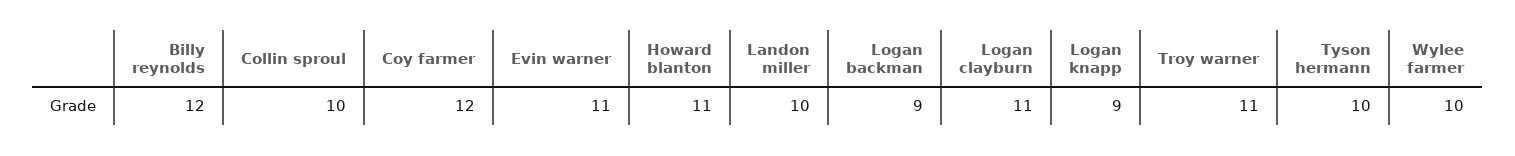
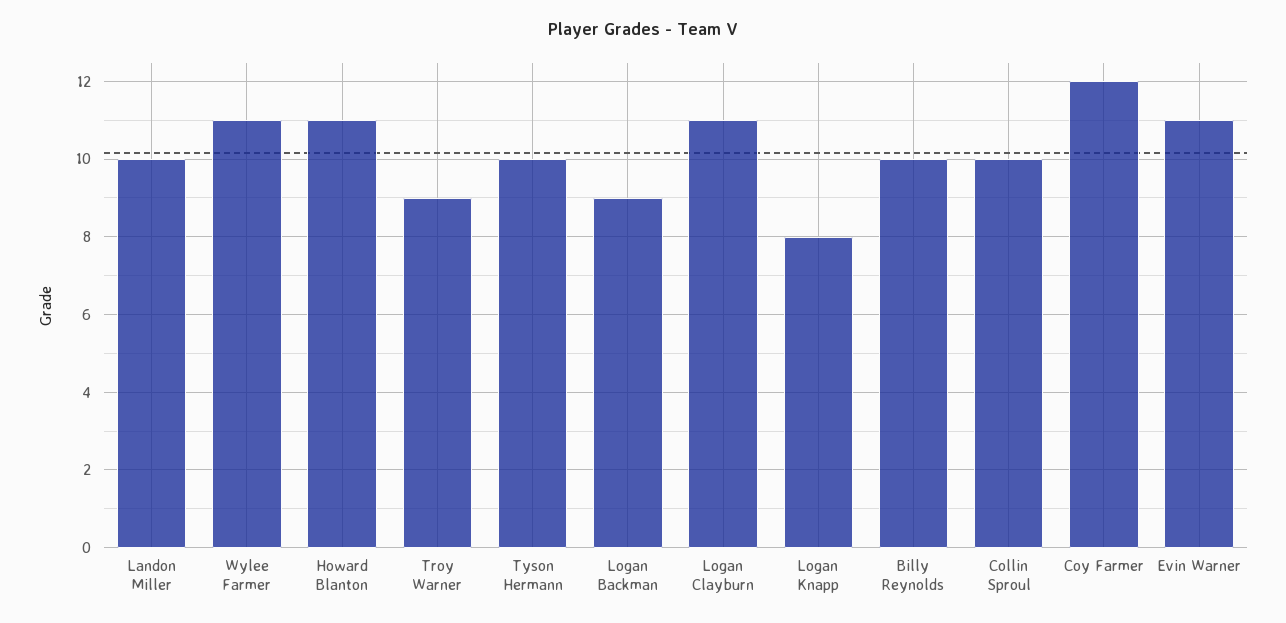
Billy reynolds: 12 -> 10
Logan knapp: 9 -> 8
Troy warner: 11 -> 9
Wylee farmer: 10 -> 11

